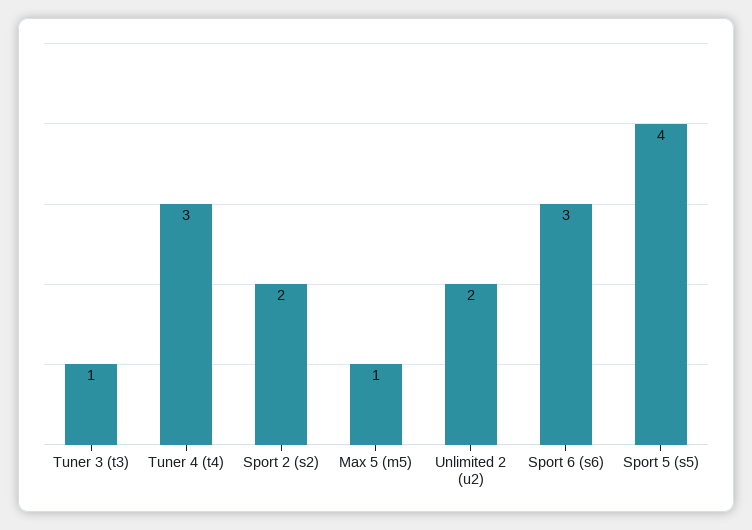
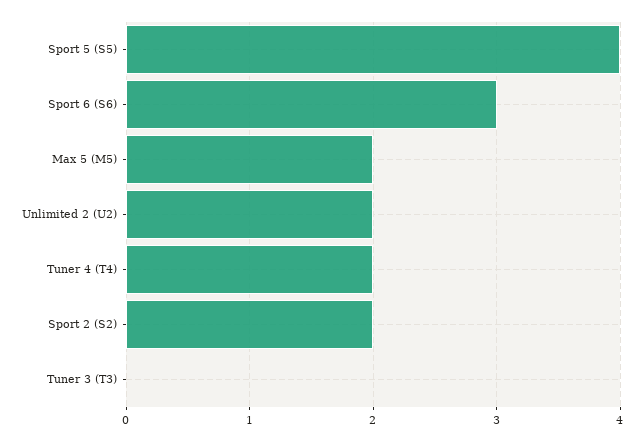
Tuner 3 (t3): 1 -> 0
Tuner 4 (t4): 3 -> 2
Max 5 (m5): 1 -> 2

